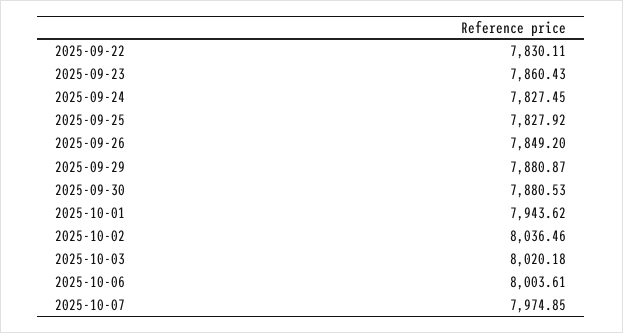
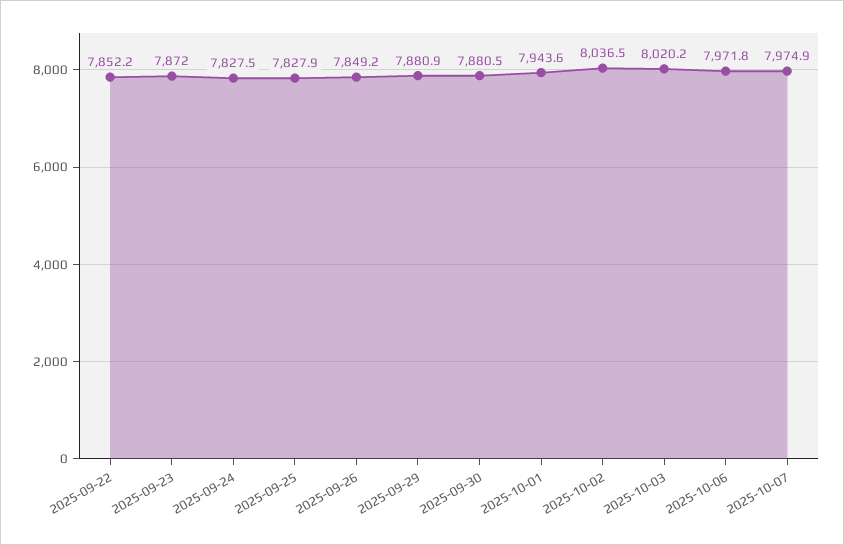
2025-09-22: 7830.11 -> 7852.2
2025-09-23: 7860.43 -> 7872
2025-10-06: 8003.61 -> 7971.8

